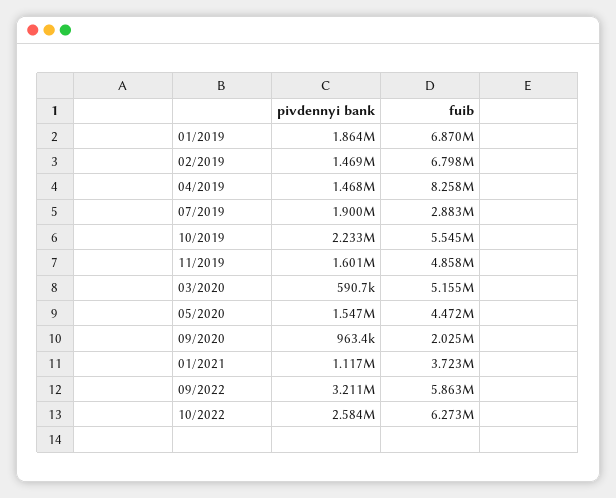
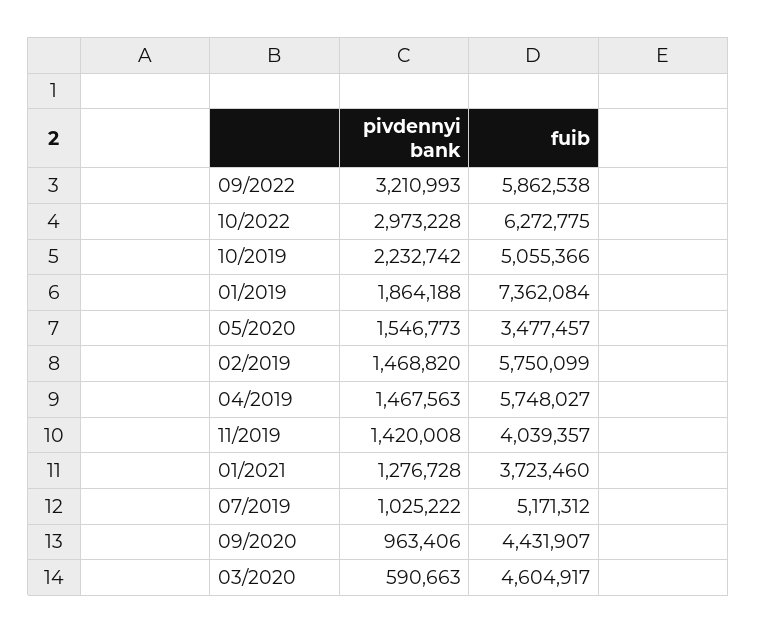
fuib, 01/2019: 6870000 -> 7362084
fuib, 02/2019: 6798000 -> 5750099
fuib, 04/2019: 8258000 -> 5748027
pivdennyi bank, 07/2019: 1900000 -> 1025222
fuib, 07/2019: 2883000 -> 5171312
fuib, 10/2019: 5545000 -> 5055366
pivdennyi bank, 11/2019: 1601000 -> 1420008
fuib, 11/2019: 4858000 -> 4039357
fuib, 03/2020: 5155000 -> 4604917
fuib, 05/2020: 4472000 -> 3477457
fuib, 09/2020: 2025000 -> 4431907
pivdennyi bank, 01/2021: 1117000 -> 1276728
pivdennyi bank, 10/2022: 2584000 -> 2973228

